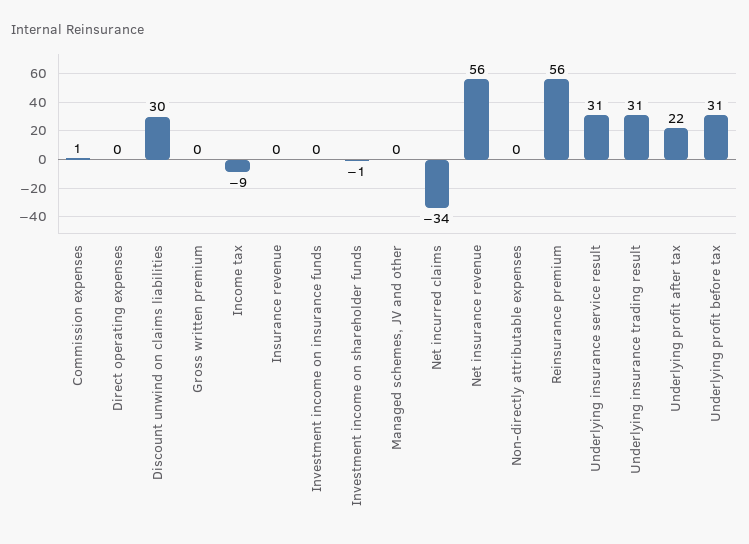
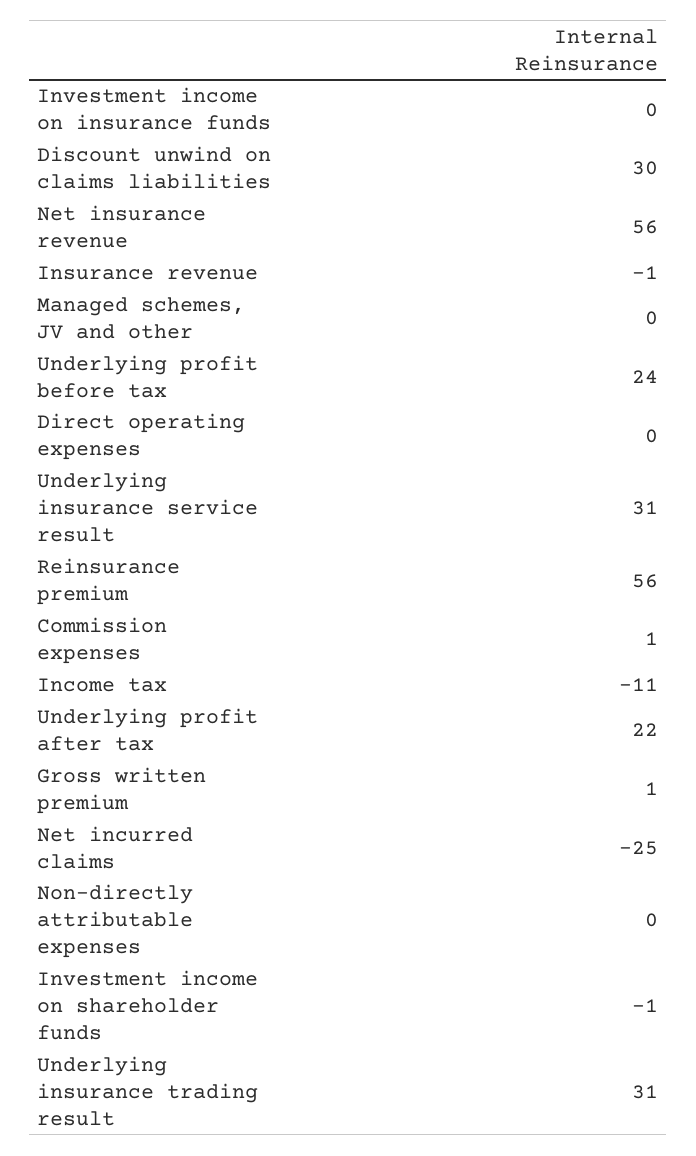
Gross written premium: 0 -> 1
Income tax: -9 -> -11
Insurance revenue: 0 -> -1
Net incurred claims: -34 -> -25
Underlying profit before tax: 31 -> 24

